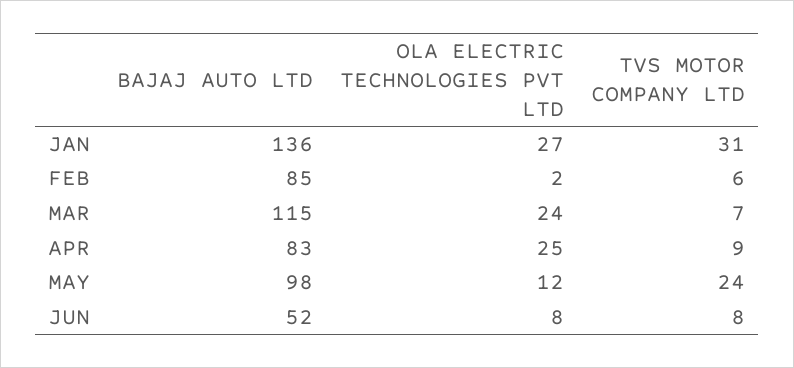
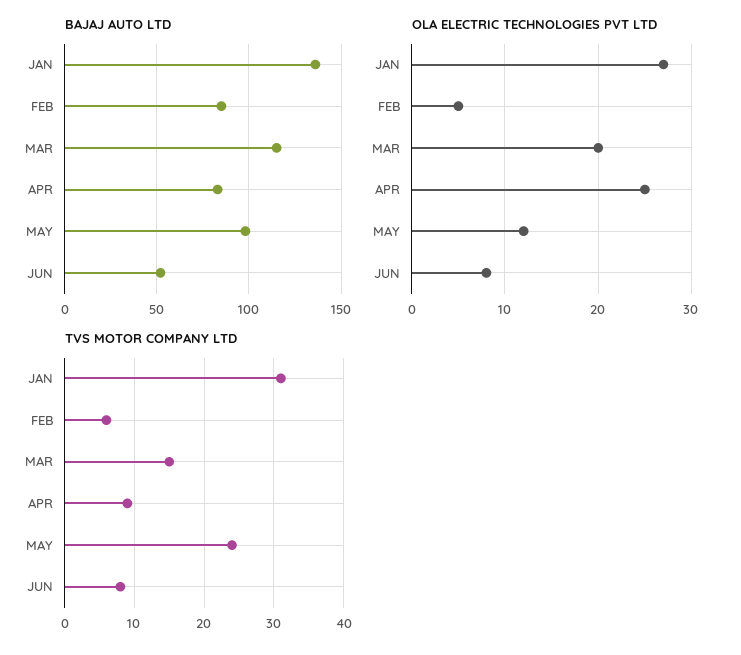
OLA ELECTRIC TECHNOLOGIES PVT LTD, FEB: 2 -> 5
OLA ELECTRIC TECHNOLOGIES PVT LTD, MAR: 24 -> 20
TVS MOTOR COMPANY LTD, MAR: 7 -> 15

